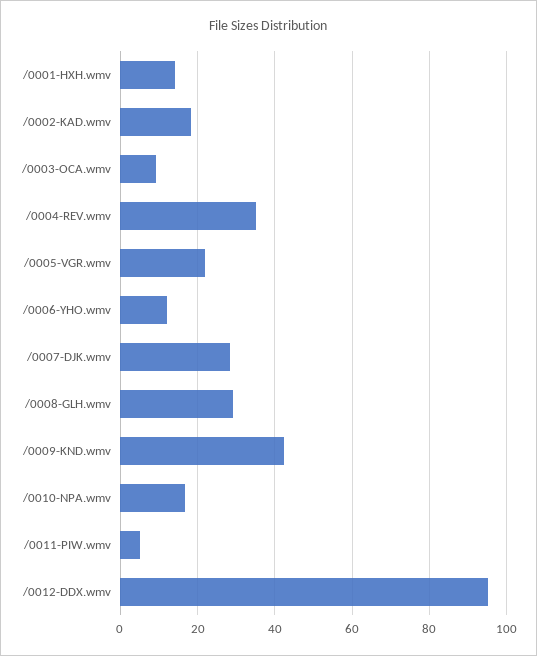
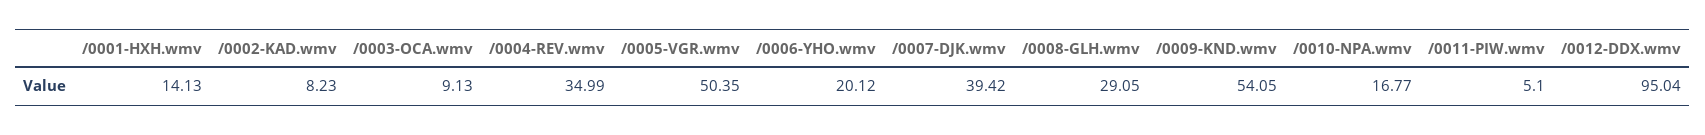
/0002-KAD.wmv: 18 -> 8.23
/0005-VGR.wmv: 22 -> 50.35
/0006-YHO.wmv: 12 -> 20.12
/0007-DJK.wmv: 28 -> 39.42
/0009-KND.wmv: 42 -> 54.05

